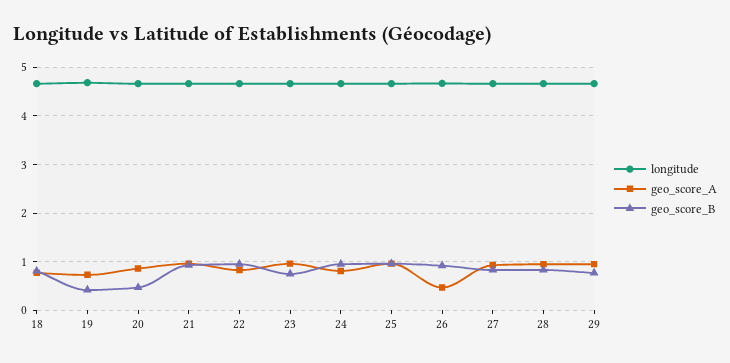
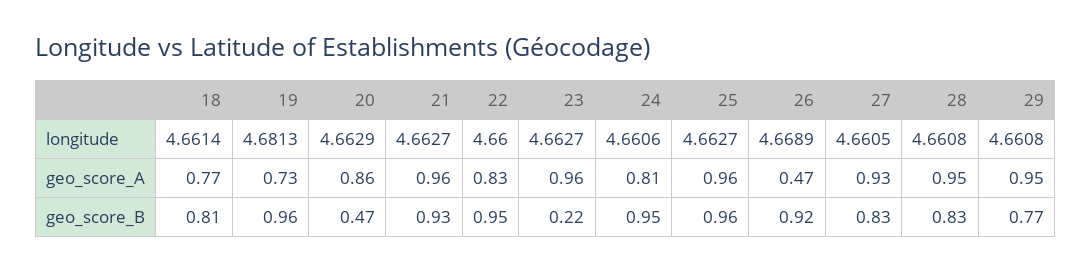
geo_score_B, 19: 0.4 -> 0.96
geo_score_B, 23: 0.8 -> 0.22

